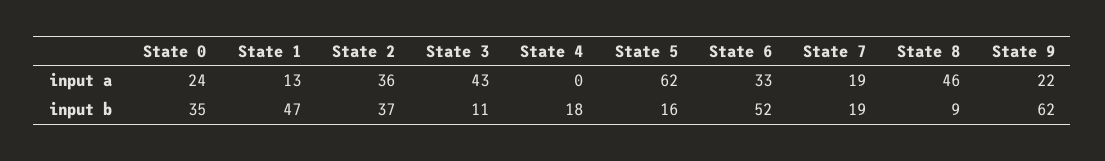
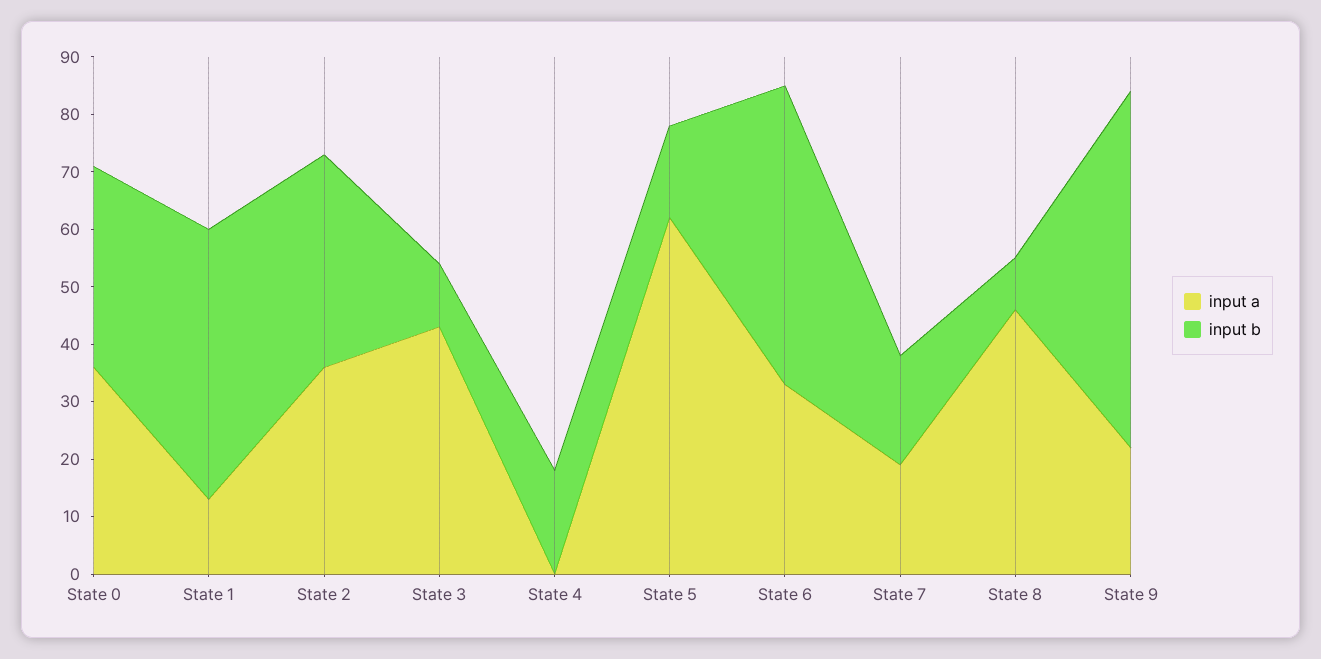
input a, State 0: 24 -> 35

